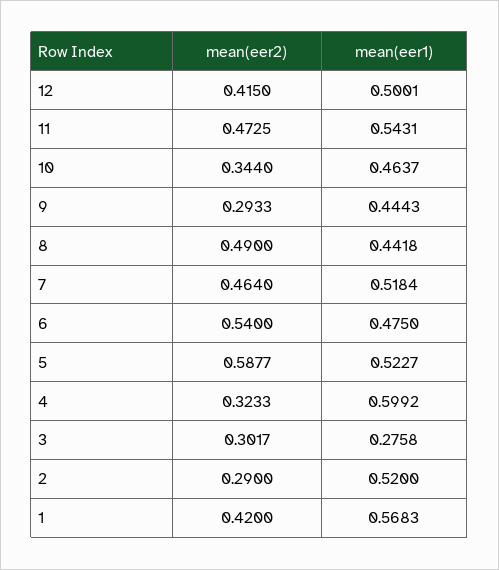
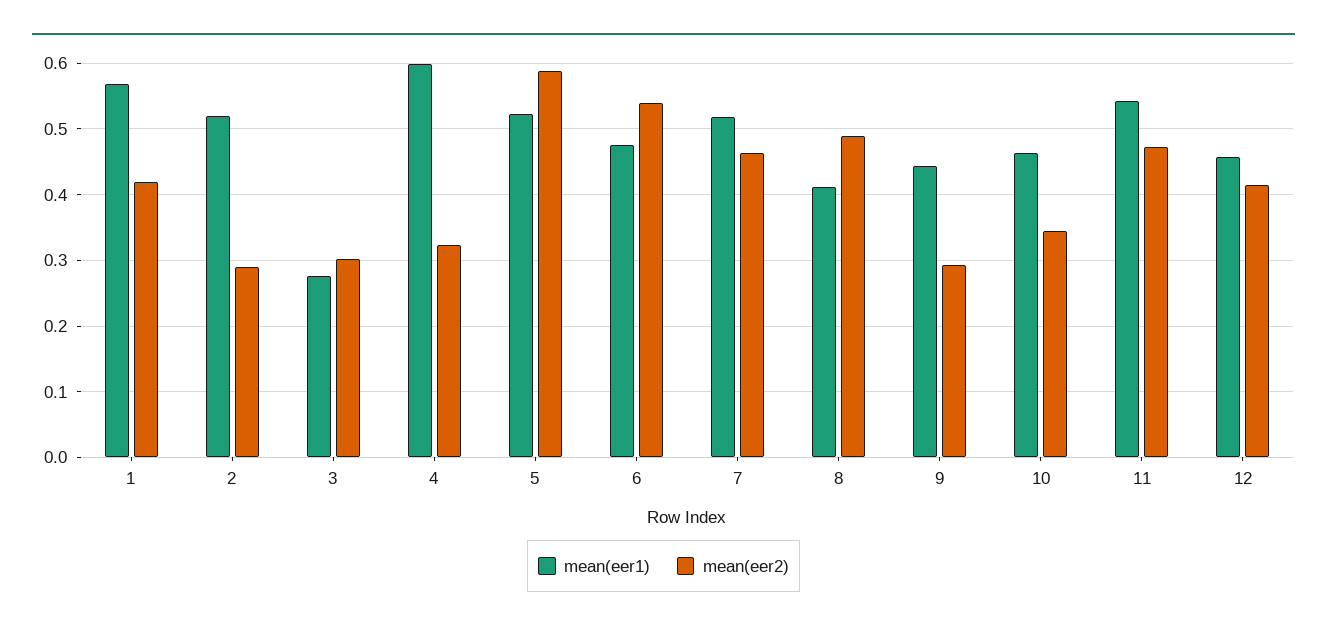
mean(eer1), 12: 0.5001 -> 0.46
mean(eer1), 8: 0.4418 -> 0.41

